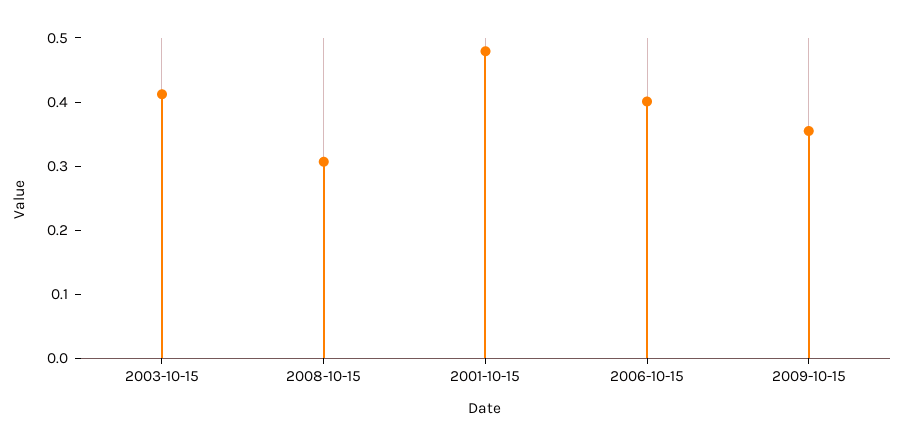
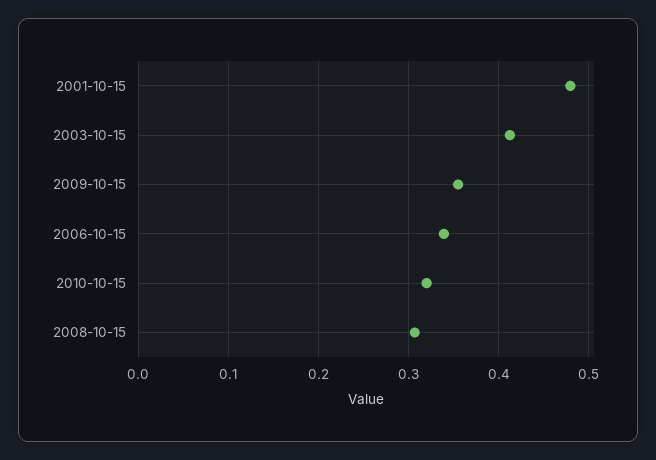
2006-10-15: 0.4 -> 0.34
2010-10-15: none -> 0.32

